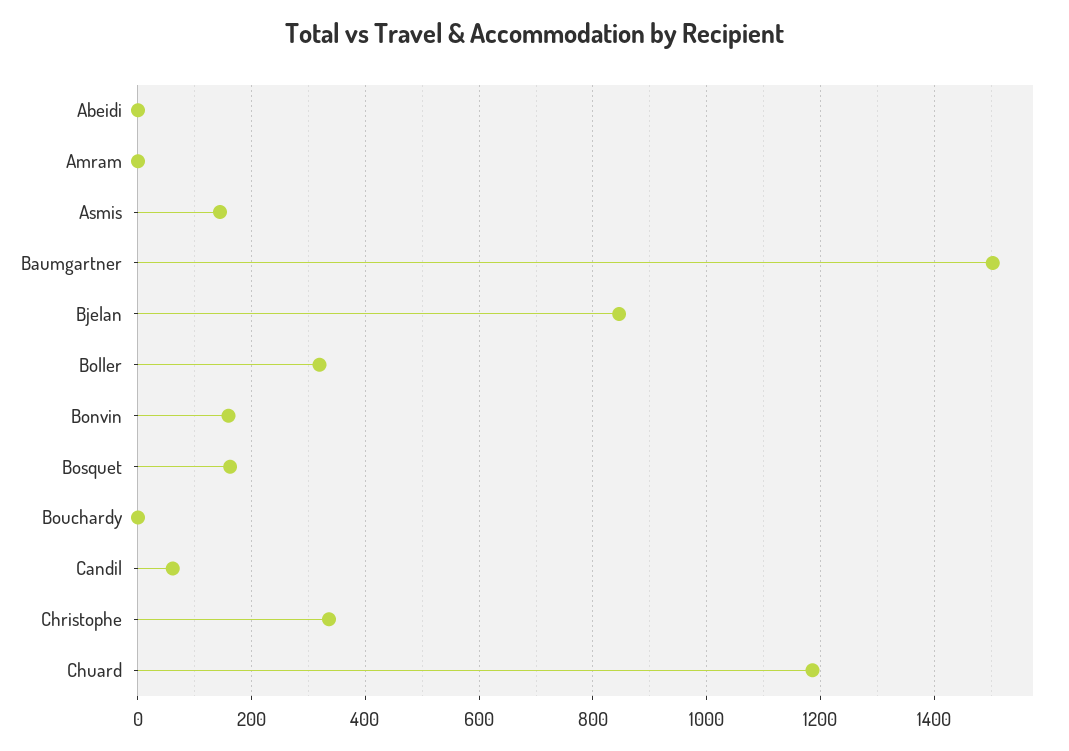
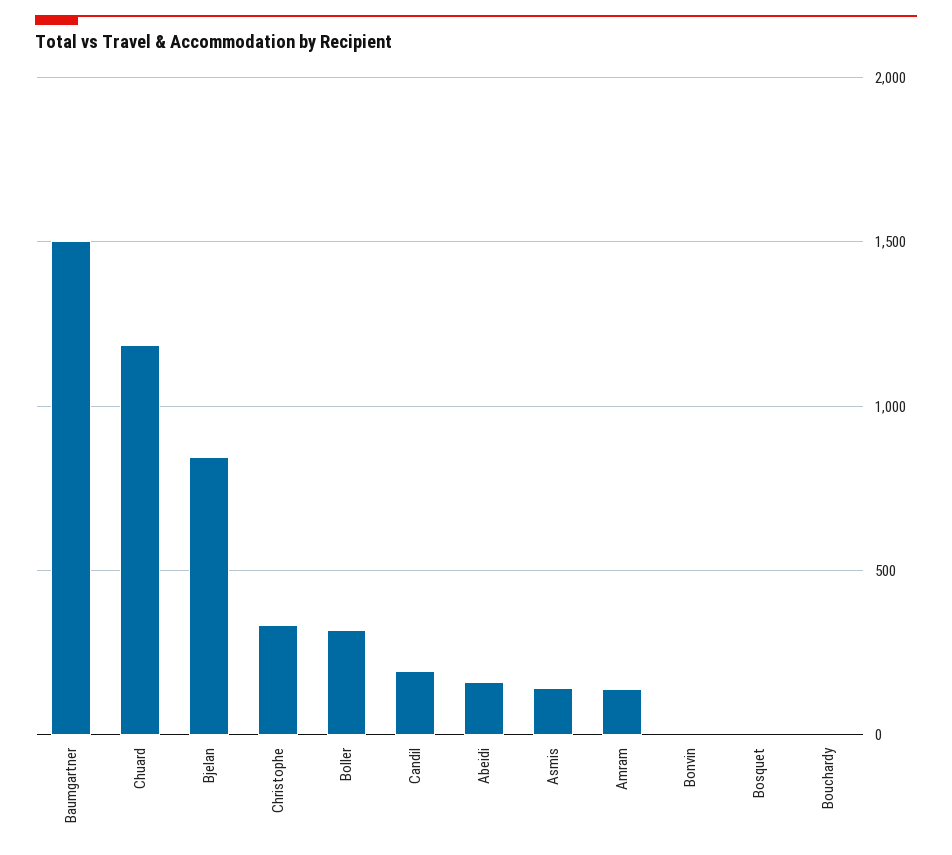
Abeidi: 0 -> 150
Amram: 0 -> 150
Bonvin: 160 -> 0
Bosquet: 160 -> 0
Candil: 60 -> 200

